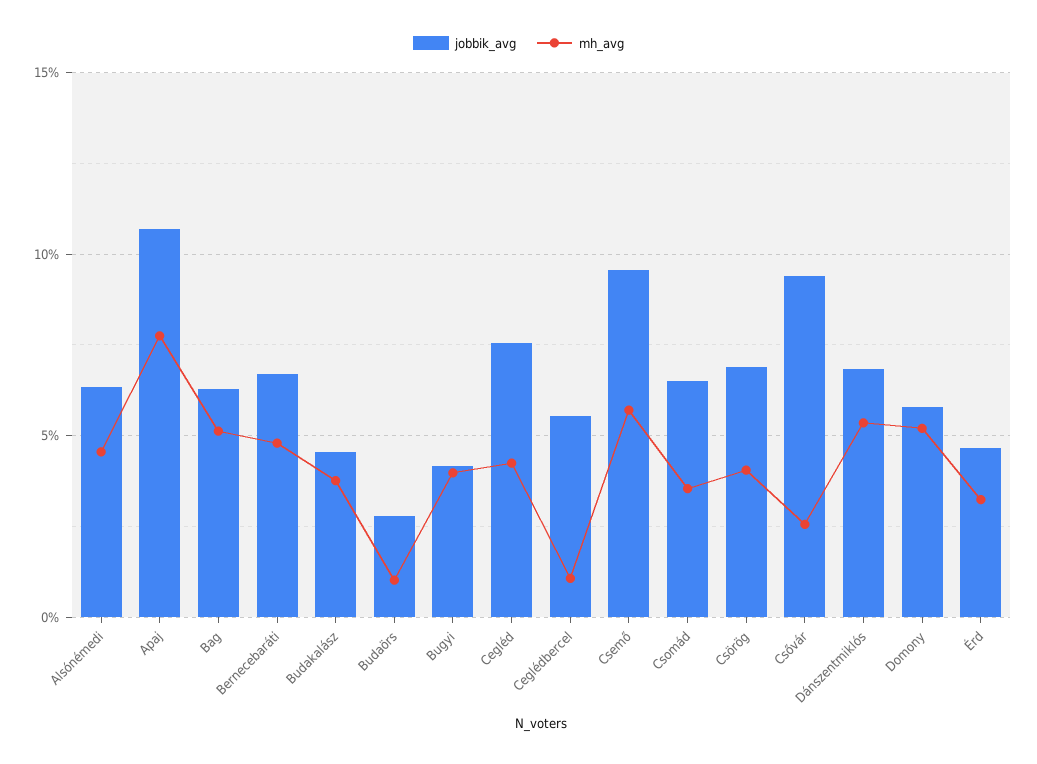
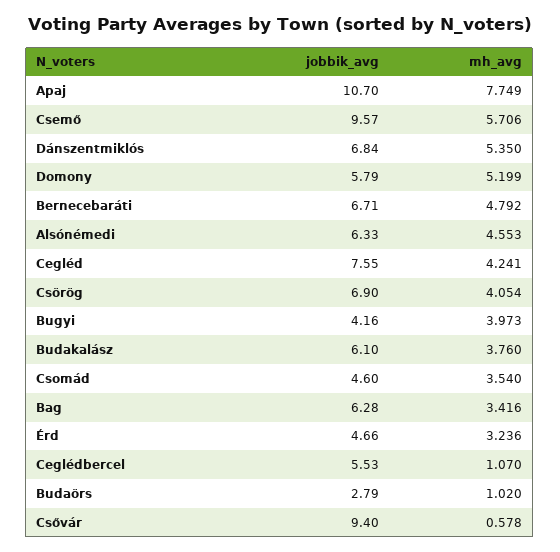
mh_avg, Bag: 5 -> 3.416
jobbik_avg, Budakalász: 4.5 -> 6.1
jobbik_avg, Csomád: 6.5 -> 4.6
mh_avg, Csővár: 2.5 -> 0.578

